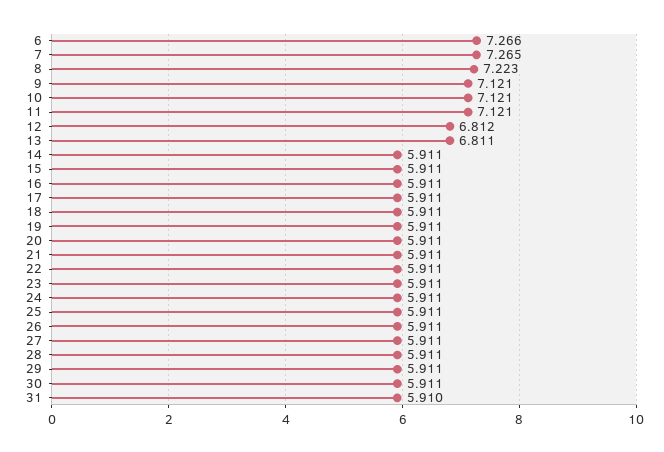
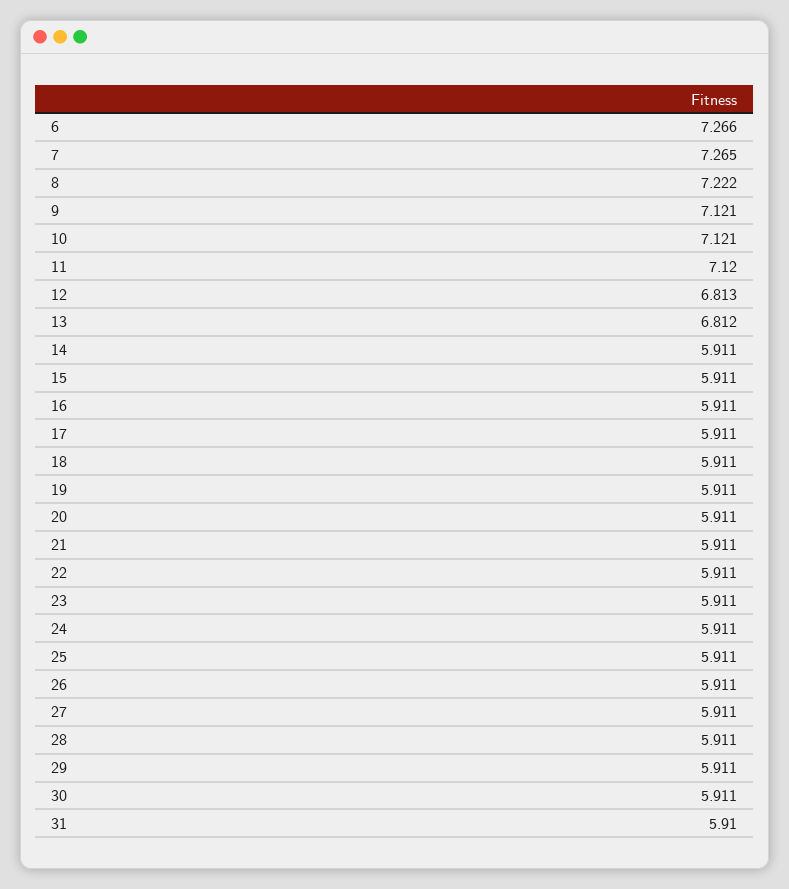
8: 7.223 -> 7.222
11: 7.121 -> 7.12
12: 6.812 -> 6.813
13: 6.811 -> 6.812

